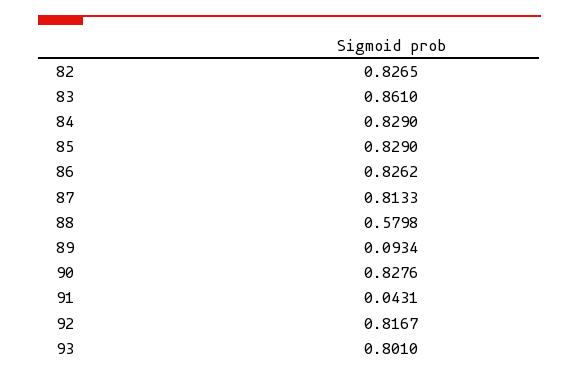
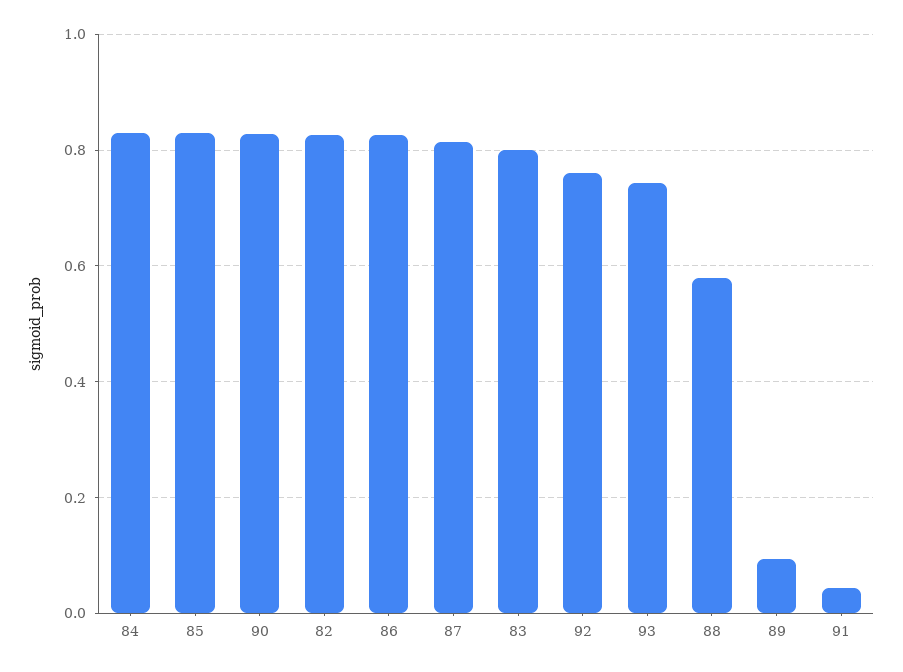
83: 0.861 -> 0.8
92: 0.8167 -> 0.76
93: 0.801 -> 0.74

